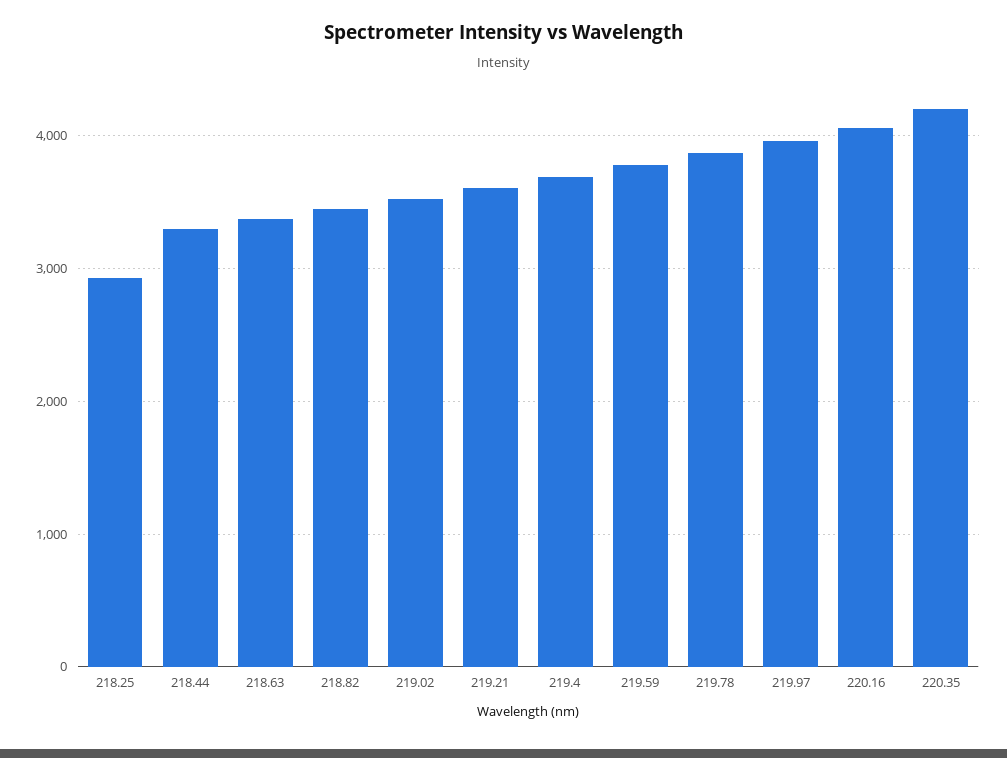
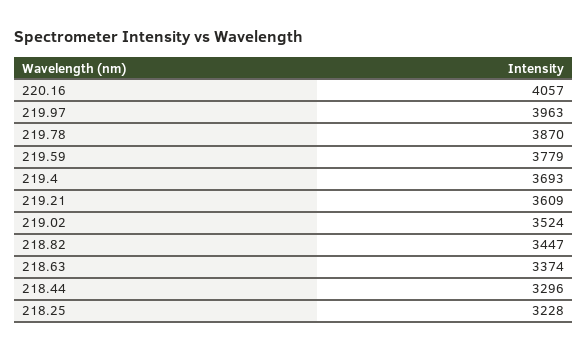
218.25: 2900 -> 3228
220.35: 4200 -> none

